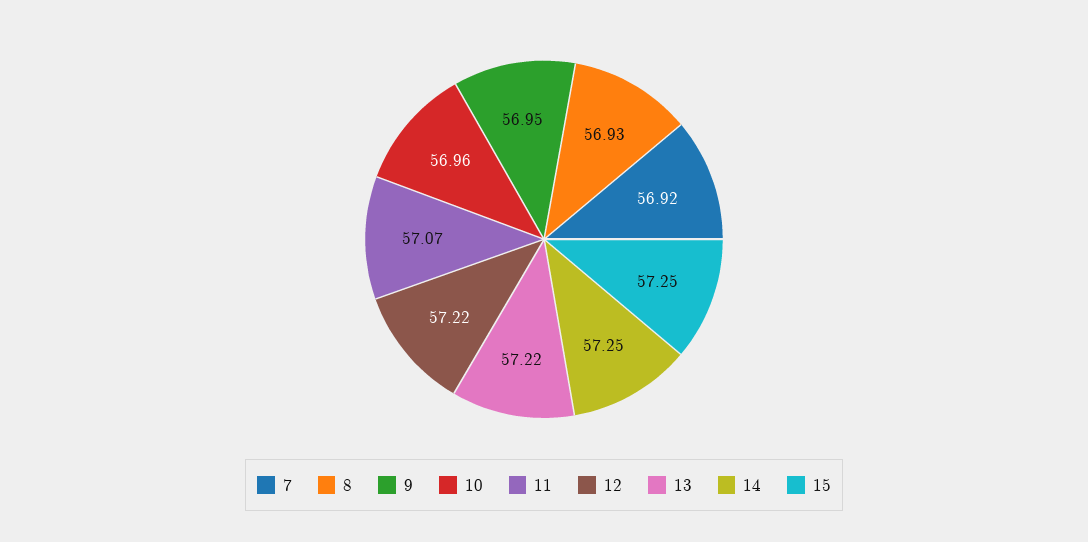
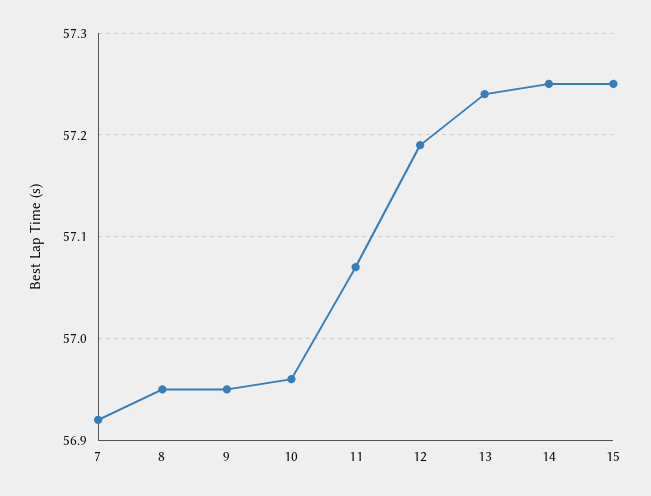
8: 56.93 -> 56.95
12: 57.22 -> 57.19
13: 57.22 -> 57.24

